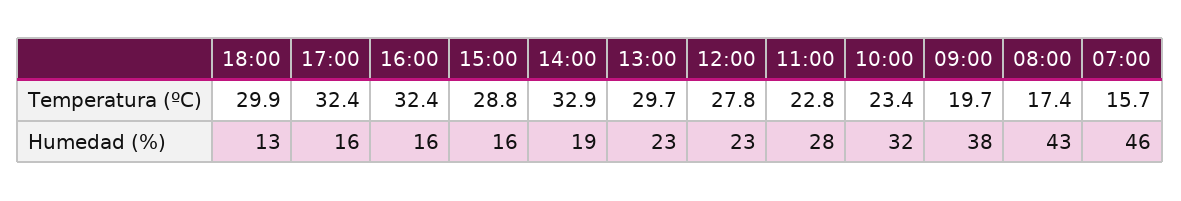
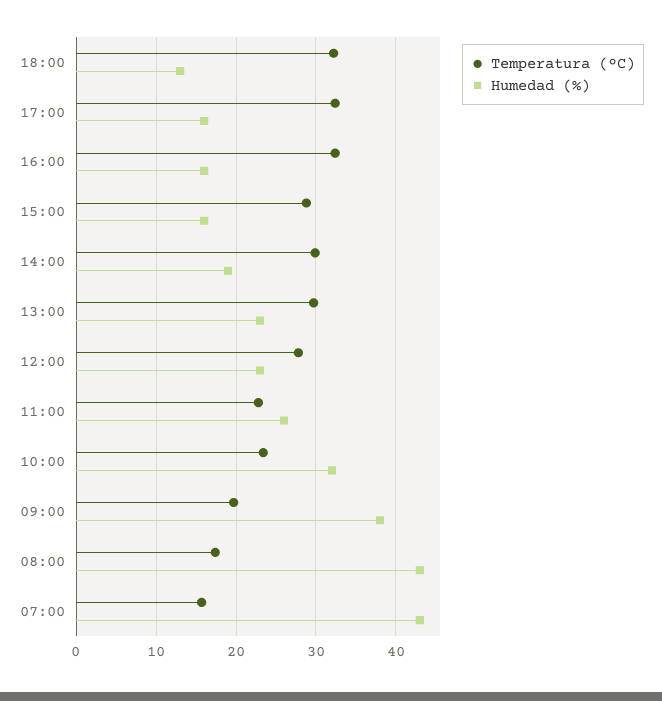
Temperatura (ºC), 18:00: 29.9 -> 32
Temperatura (ºC), 14:00: 32.9 -> 30
Humedad (%), 11:00: 28 -> 26
Humedad (%), 07:00: 46 -> 43

